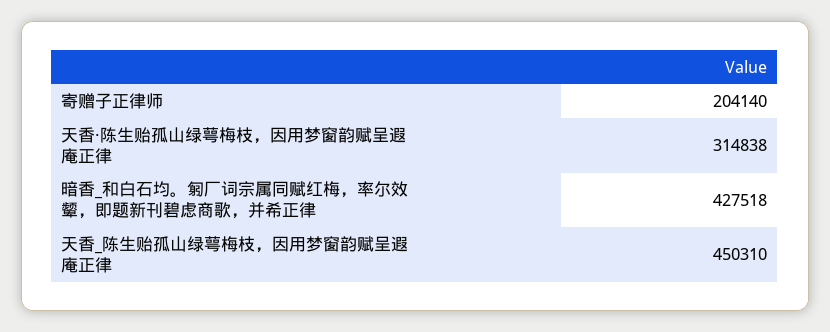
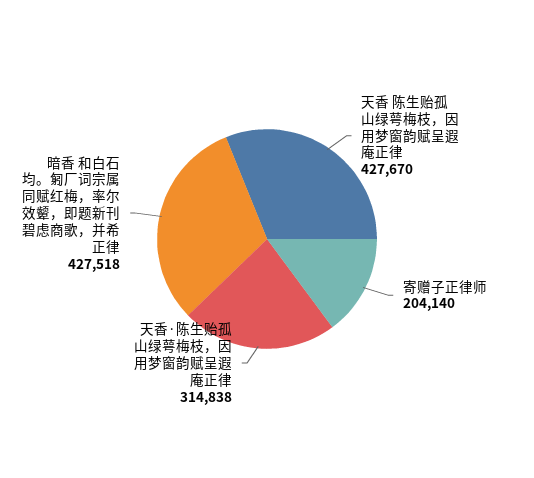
天香_陈生贻孤山绿萼梅枝，因用梦窗韵赋呈遐庵正律: 450310 -> 427670

